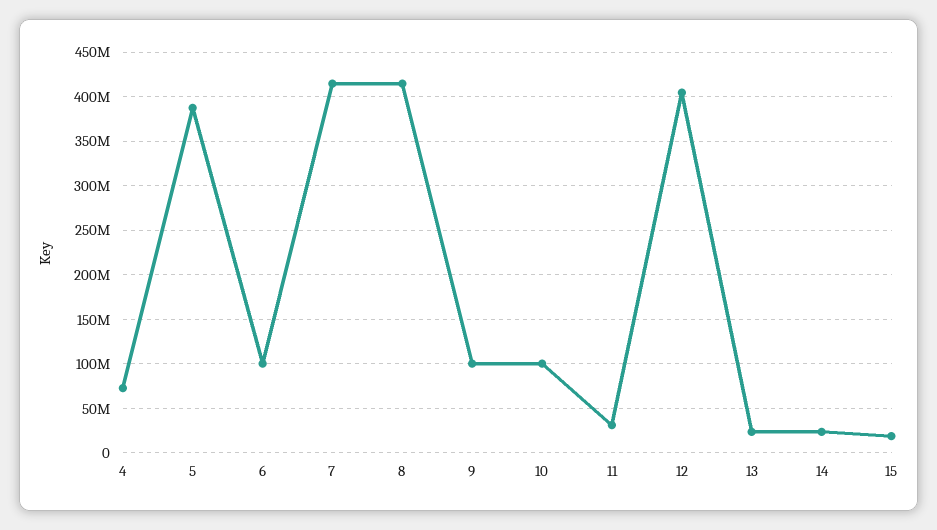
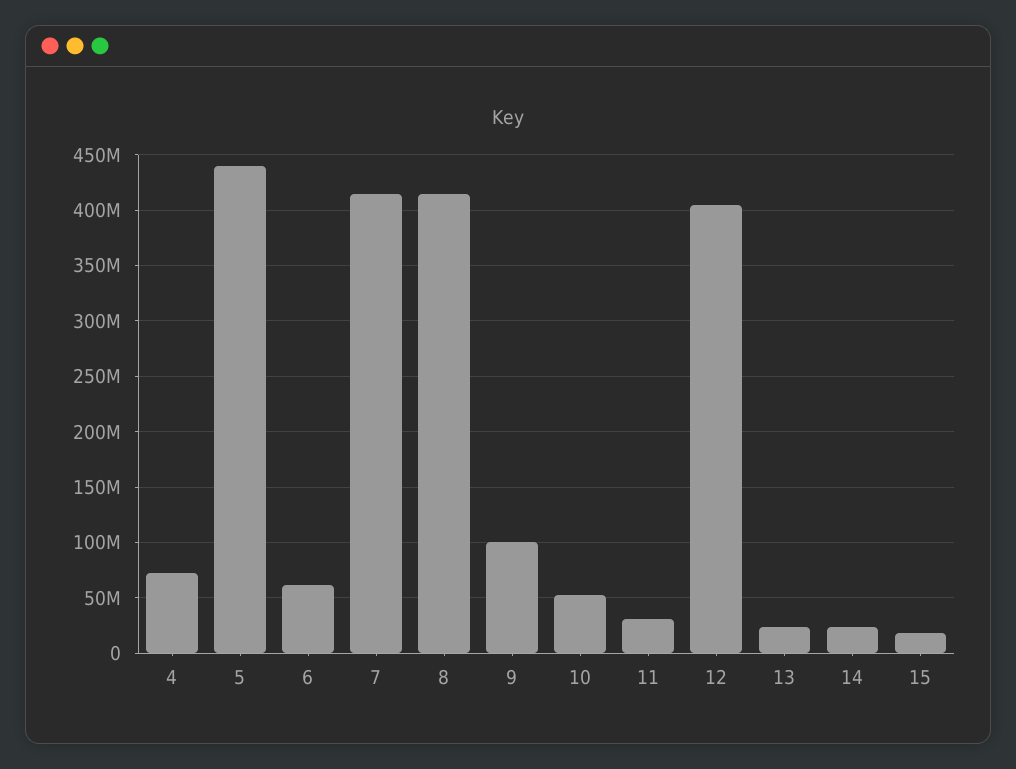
5: 390000000 -> 440000000
6: 100000000 -> 60000000
10: 100000000 -> 50000000

